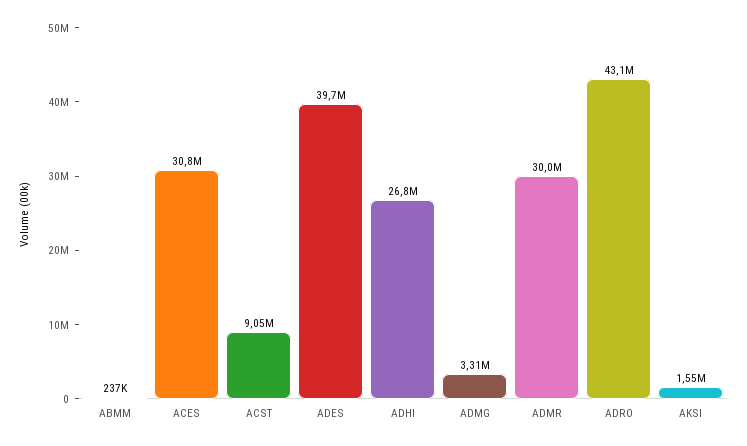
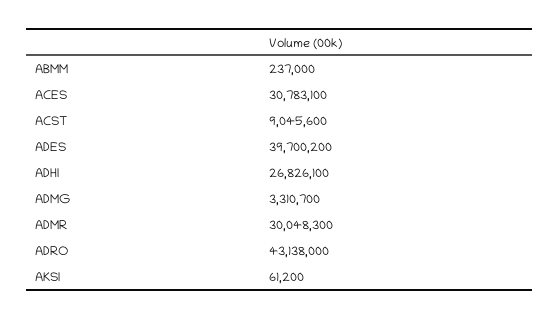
AKSI: 1550000 -> 61200

